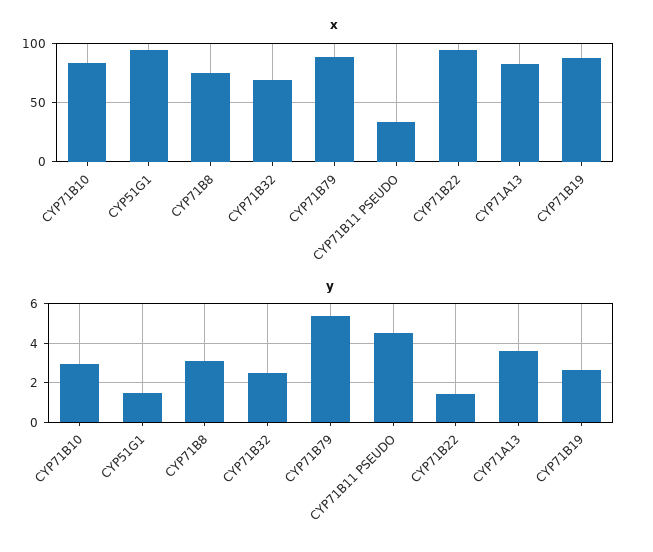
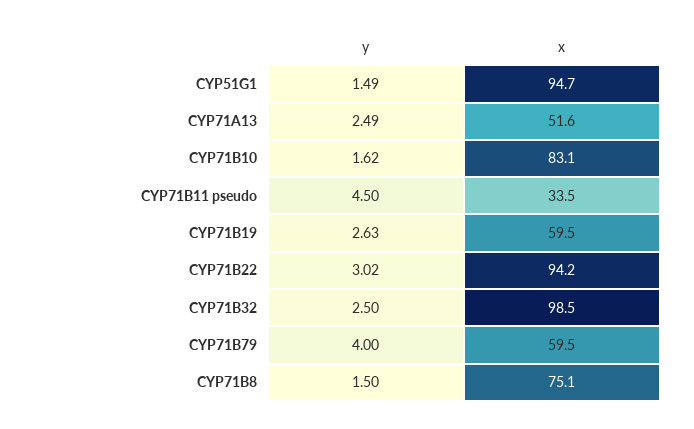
x, CYP71B32: 70 -> 98.5
x, CYP71B79: 90 -> 59.5
x, CYP71A13: 80 -> 51.6
x, CYP71B19: 90 -> 59.5
y, CYP71B10: 3 -> 1.62
y, CYP71B8: 3 -> 1.5
y, CYP71B79: 5.5 -> 4
y, CYP71B22: 1.5 -> 3.02
y, CYP71A13: 3.5 -> 2.49

